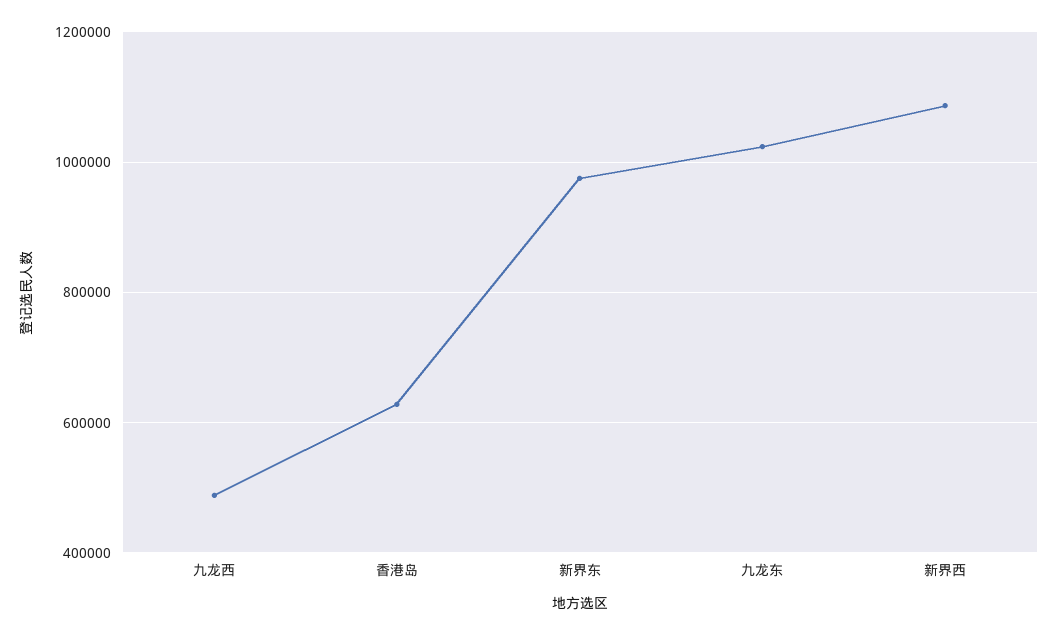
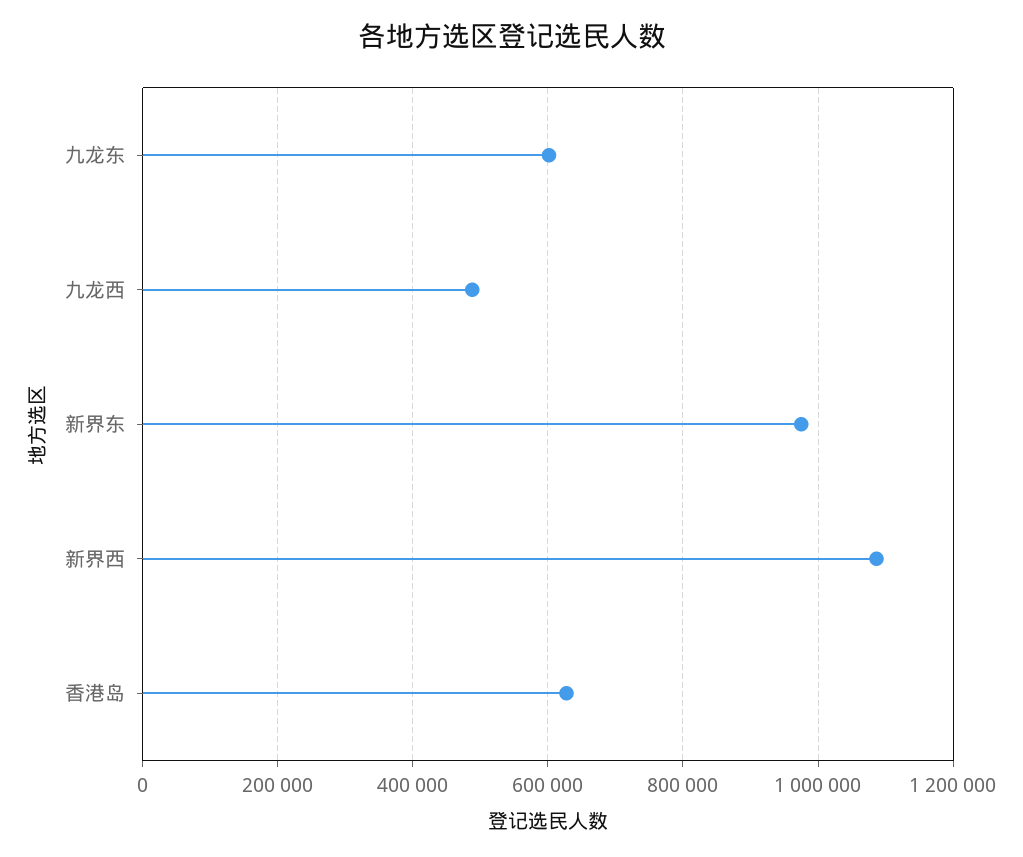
九龙东: 1020000 -> 600000

